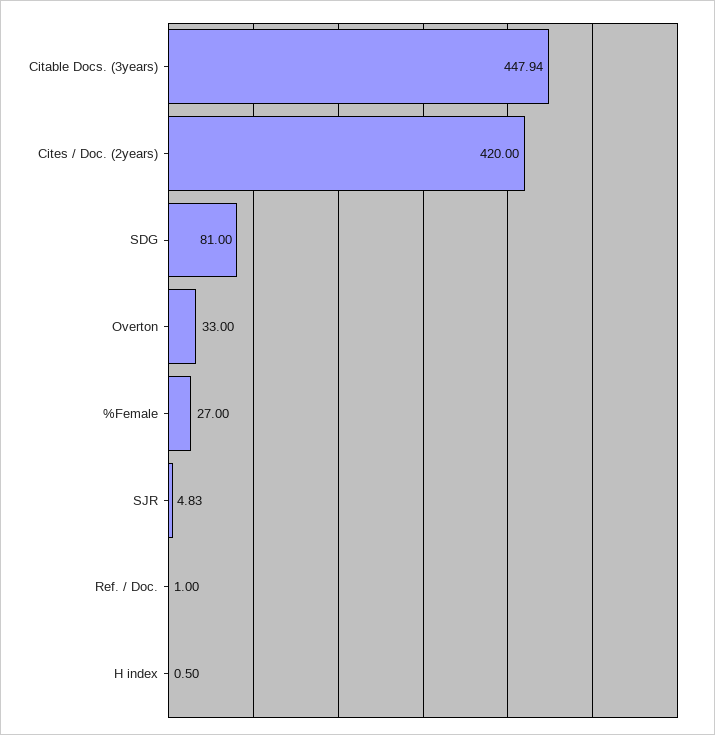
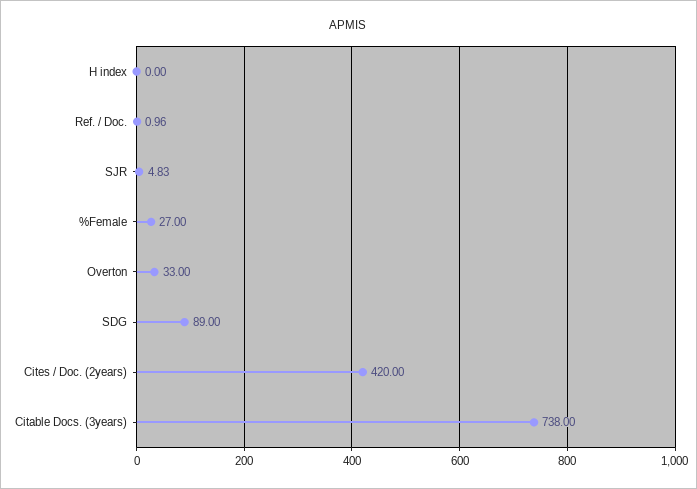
Citable Docs. (3years): 447.94 -> 738
SDG: 81 -> 89
Ref. / Doc.: 1 -> 0.96
H index: 0.5 -> 0

